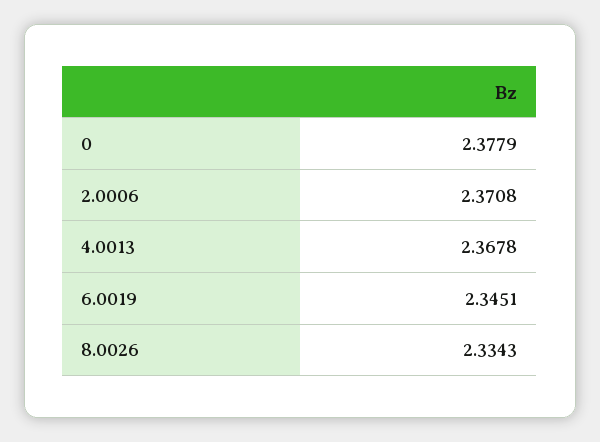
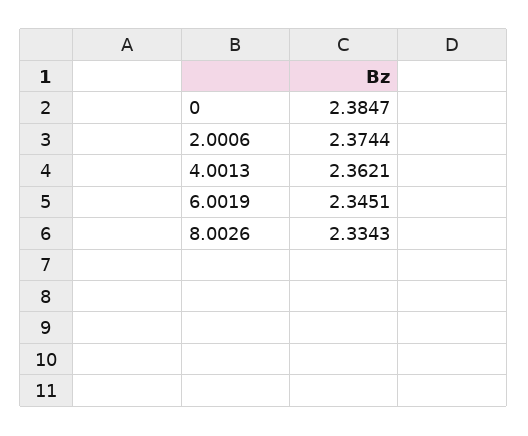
0: 2.3779 -> 2.3847
2.0006: 2.3708 -> 2.3744
4.0013: 2.3678 -> 2.3621

